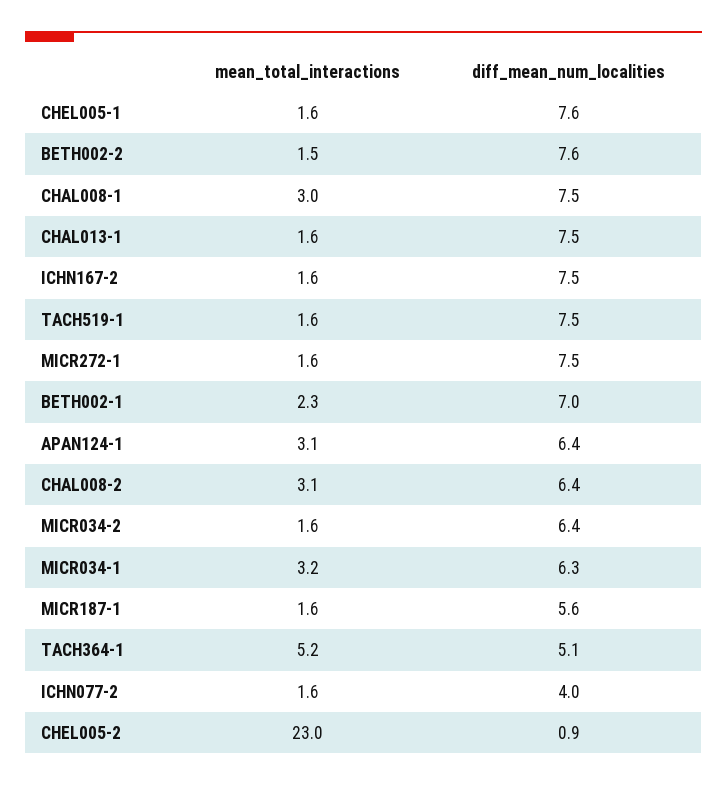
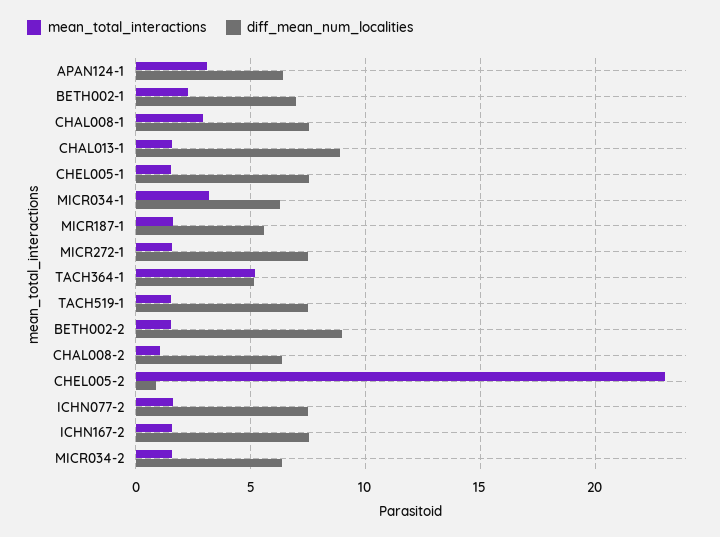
diff_mean_num_localities, BETH002-2: 7.6 -> 9
diff_mean_num_localities, CHAL013-1: 7.5 -> 9
mean_total_interactions, CHAL008-2: 3.1 -> 1
diff_mean_num_localities, ICHN077-2: 4 -> 7.5

